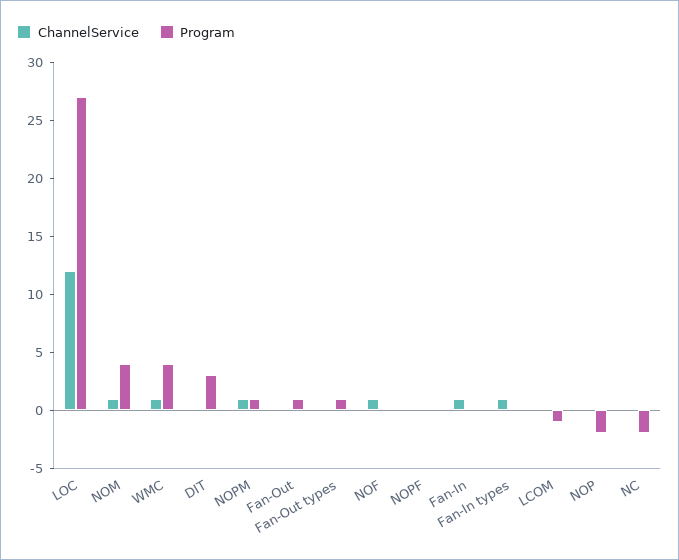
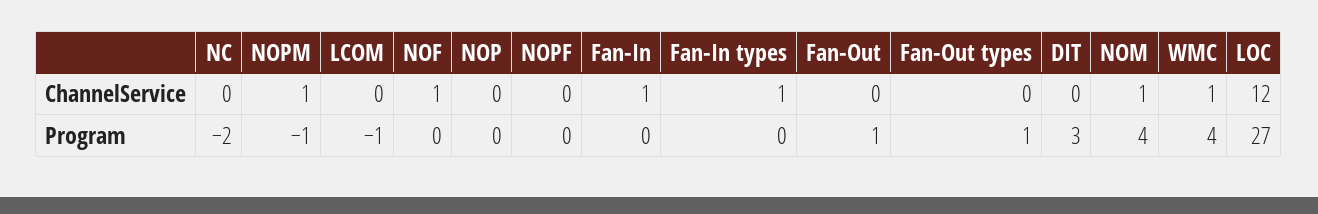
Program, NOPM: 1 -> -1
Program, NOP: -2 -> 0

